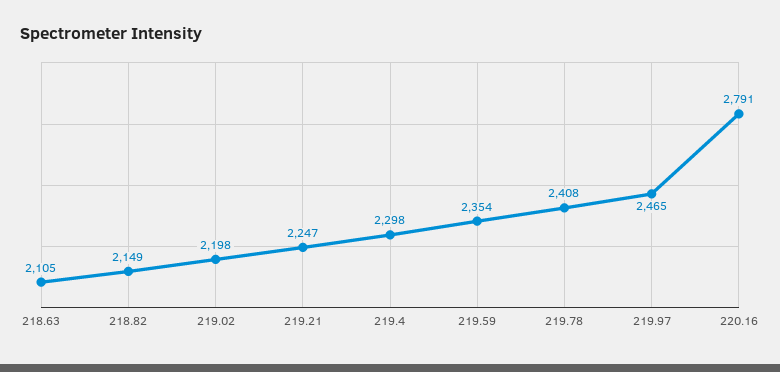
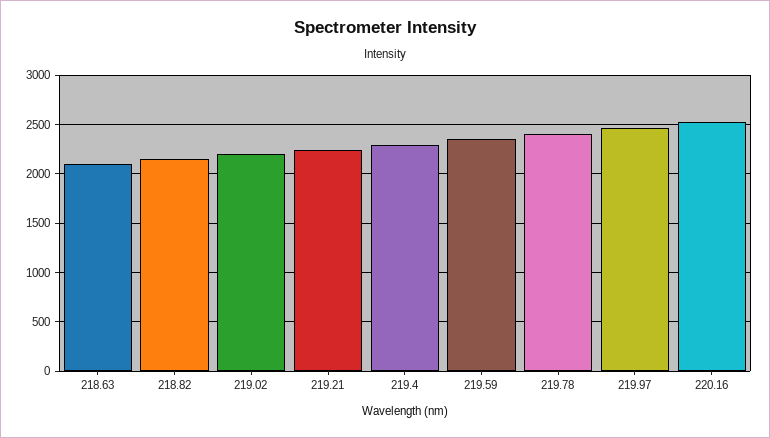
220.16: 2791 -> 2500

